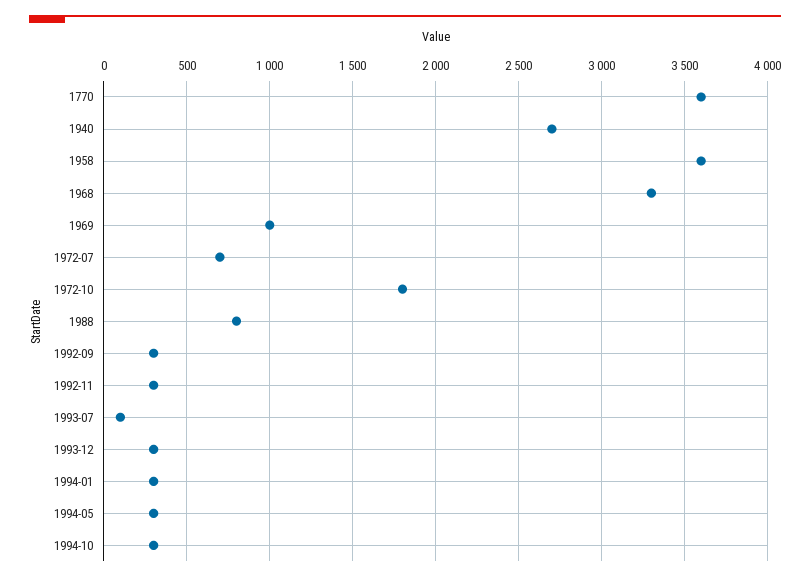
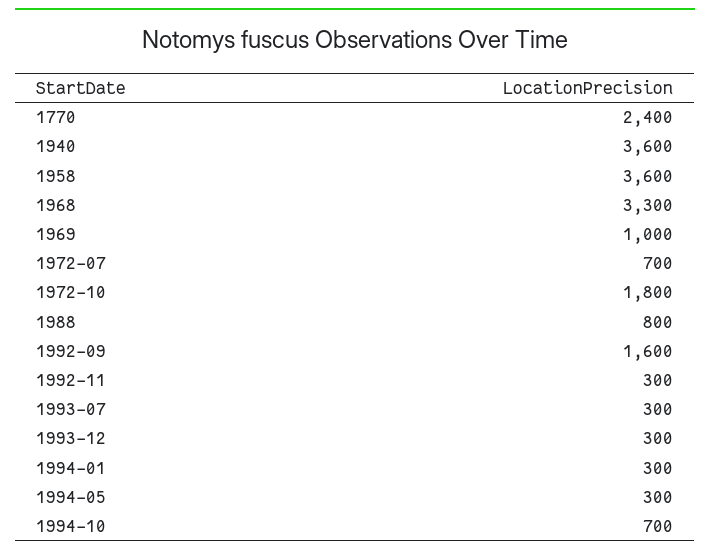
1770: 3600 -> 2400
1940: 2700 -> 3600
1992-09: 300 -> 1600
1993-07: 100 -> 300
1994-10: 300 -> 700

